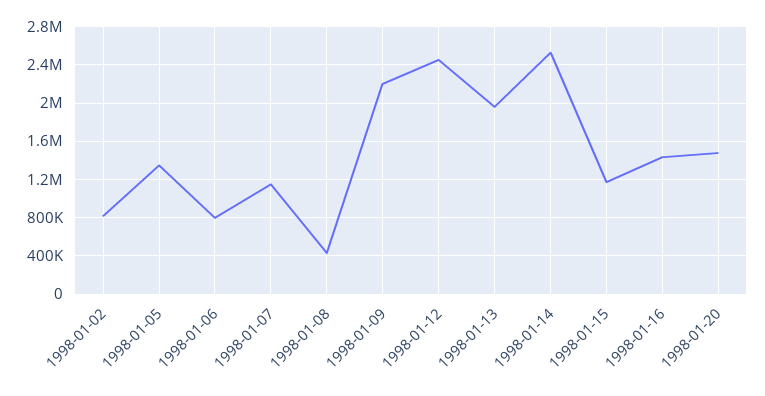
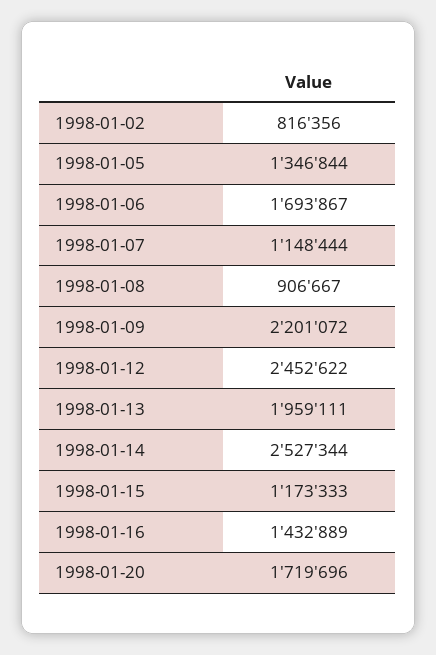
1998-01-06: 800000 -> 1693867
1998-01-08: 400000 -> 906667
1998-01-20: 1500000 -> 1719696

